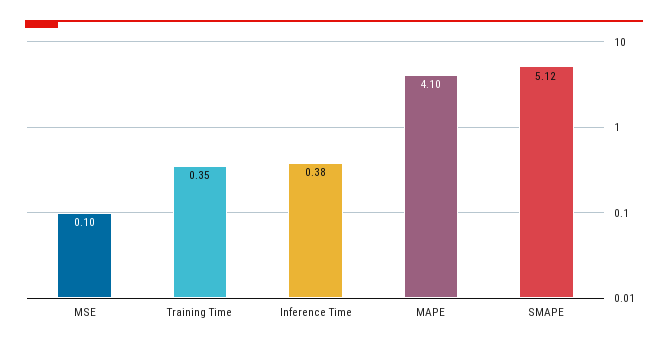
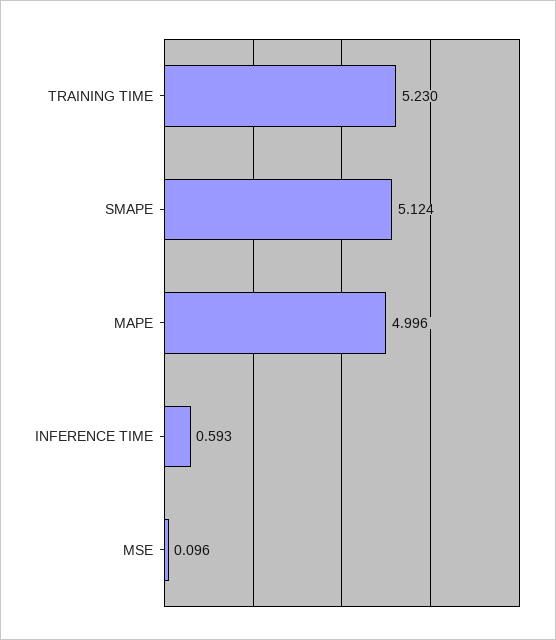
Training Time: 0.35 -> 5.23
Inference Time: 0.38 -> 0.593
MAPE: 4.1 -> 4.996

